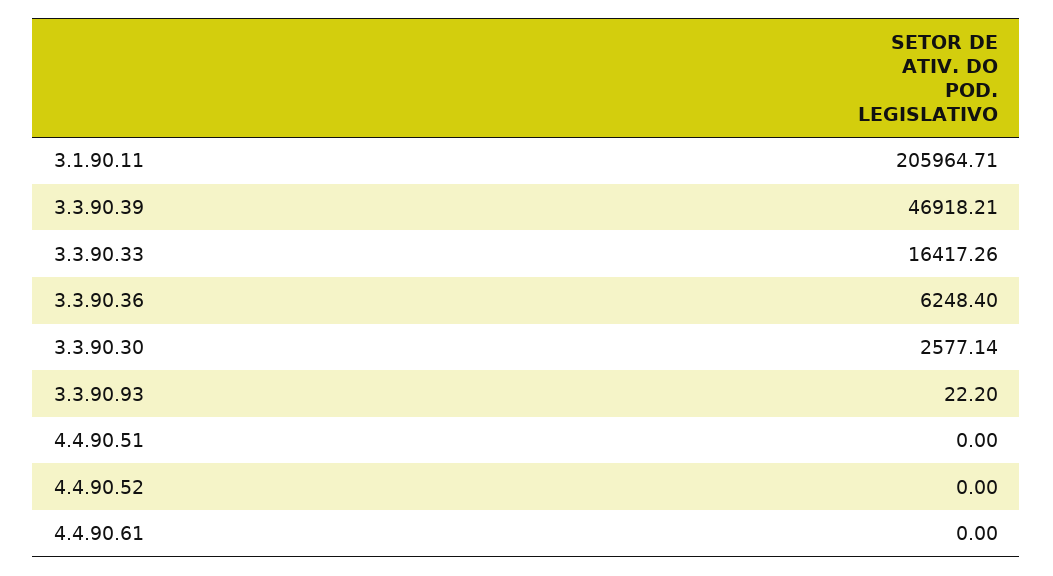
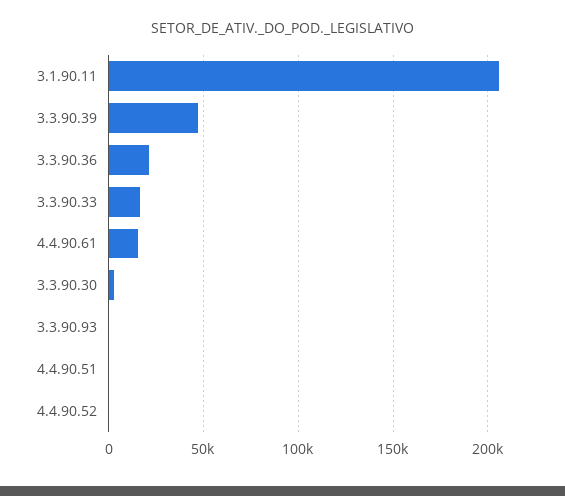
3.3.90.36: 6248.4 -> 20000
4.4.90.61: 0 -> 15000

